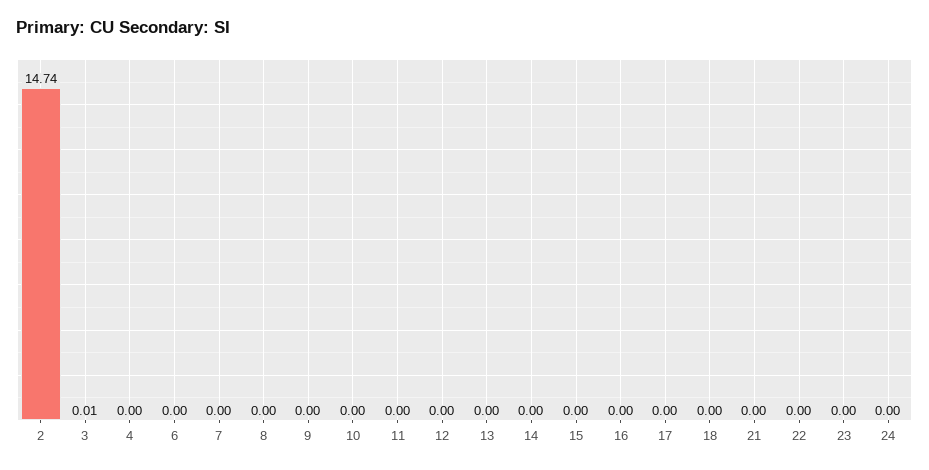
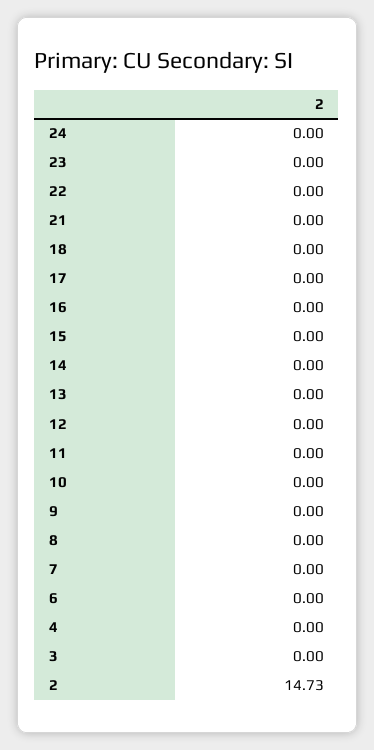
2: 14.74 -> 14.73
3: 0.01 -> 0

